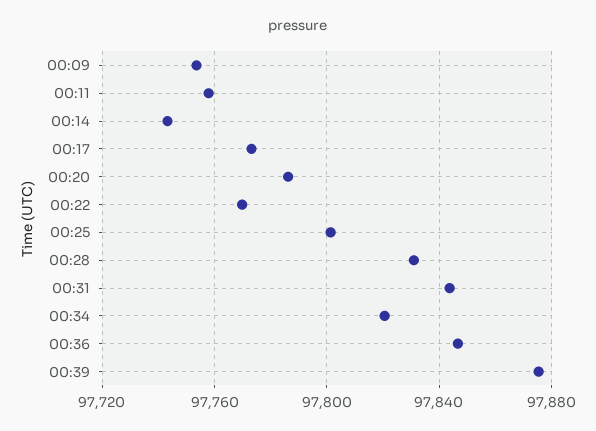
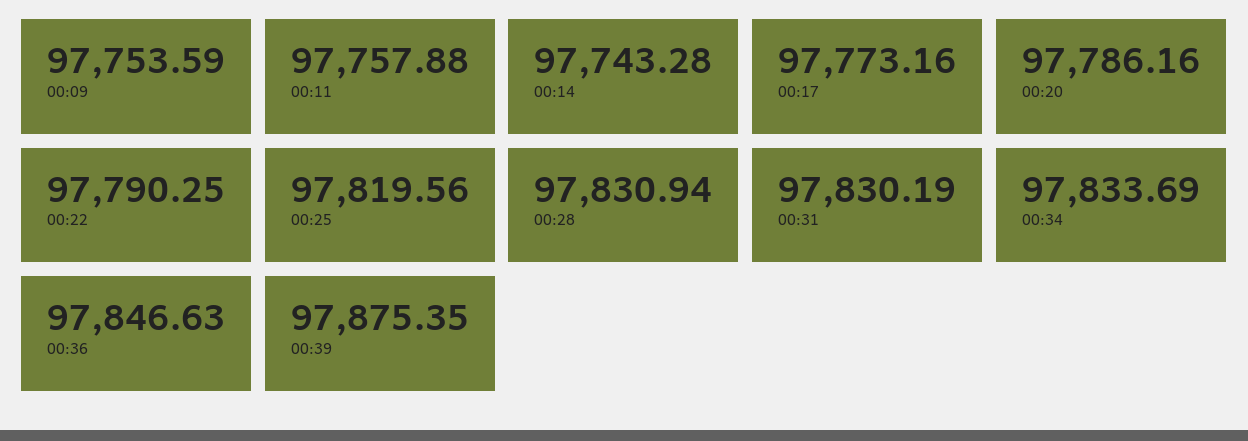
00:22: 97770 -> 97790.25
00:25: 97800 -> 97819.56
00:31: 97845 -> 97830.19
00:34: 97820 -> 97833.69

